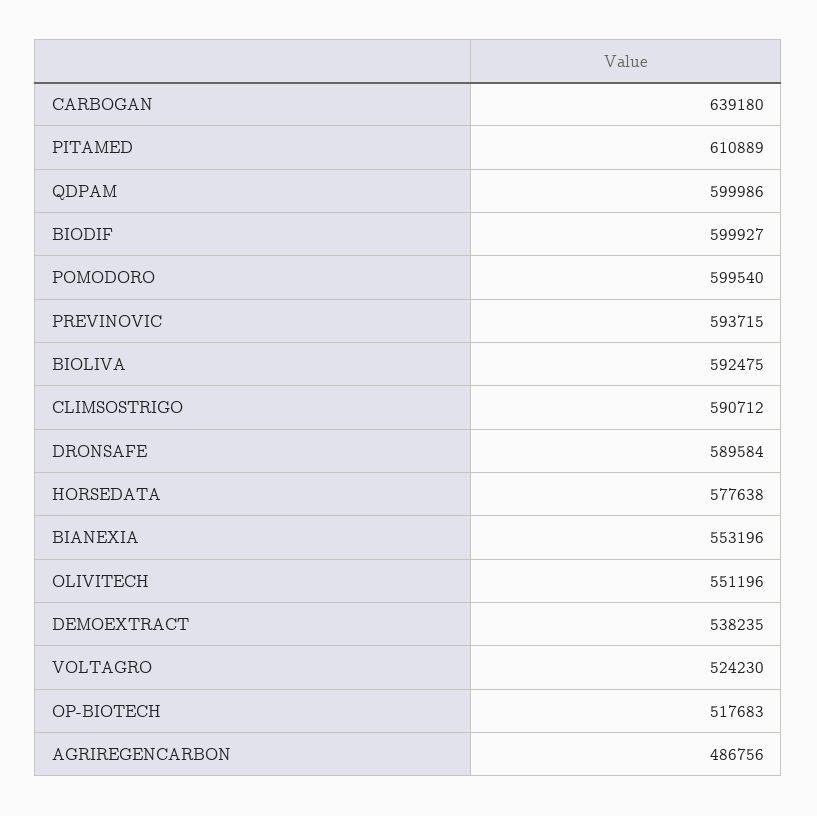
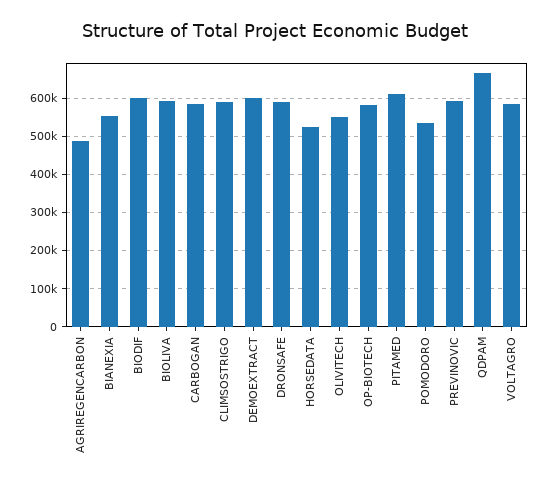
CARBOGAN: 639180 -> 580000
QDPAM: 599986 -> 660000
POMODORO: 599540 -> 540000
HORSEDATA: 577638 -> 520000
DEMOEXTRACT: 538235 -> 600000
VOLTAGRO: 524230 -> 580000
OP-BIOTECH: 517683 -> 580000

